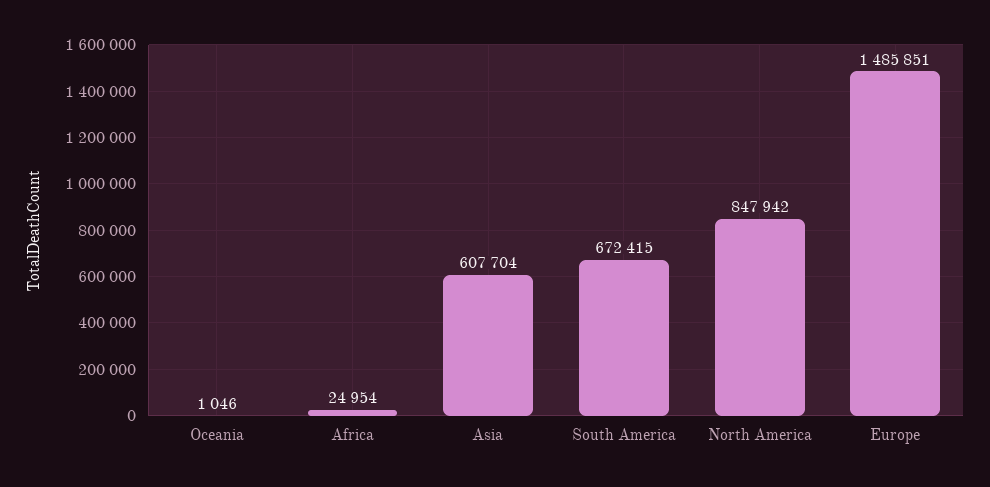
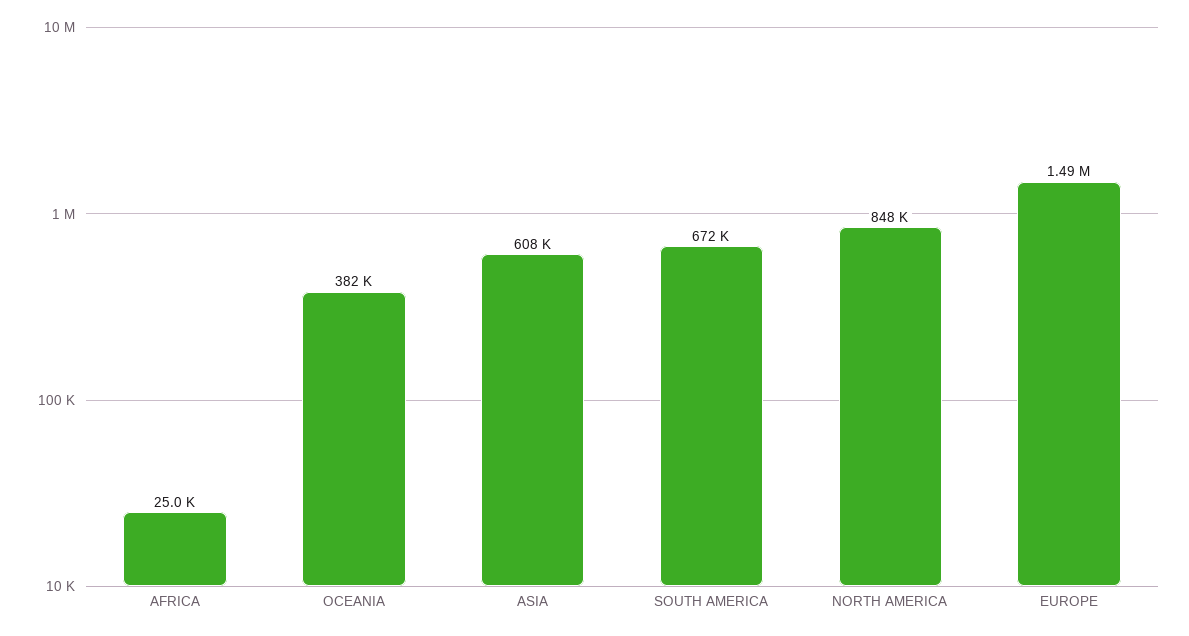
Oceania: 1046 -> 382000

